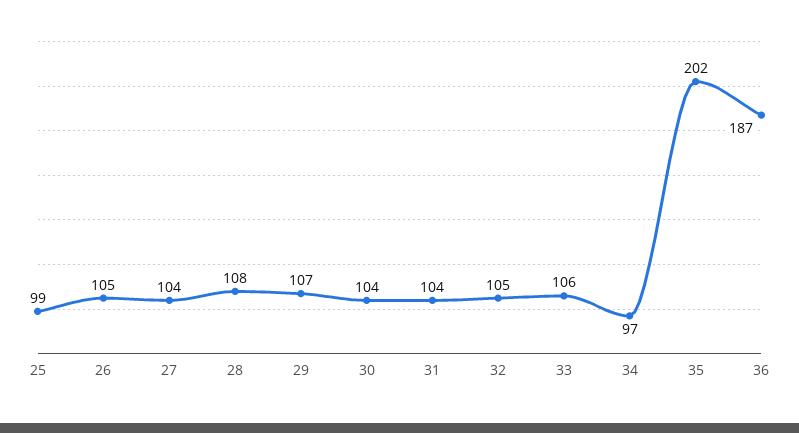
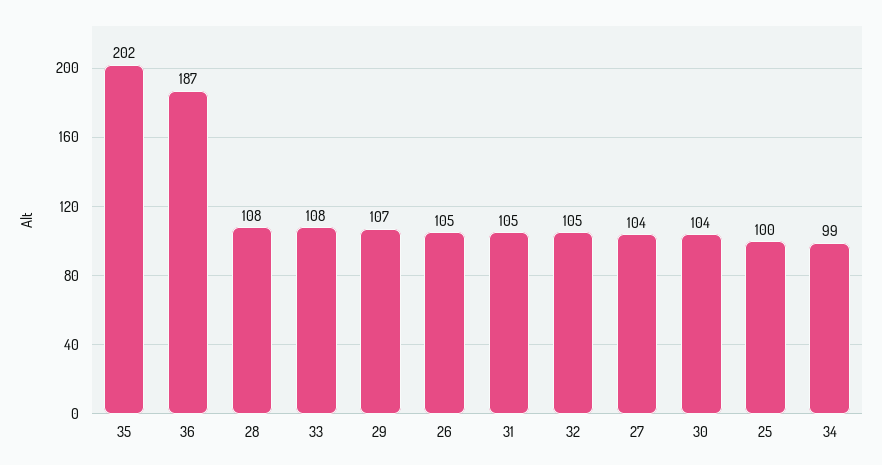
25: 99 -> 100
31: 104 -> 105
33: 106 -> 108
34: 97 -> 99

